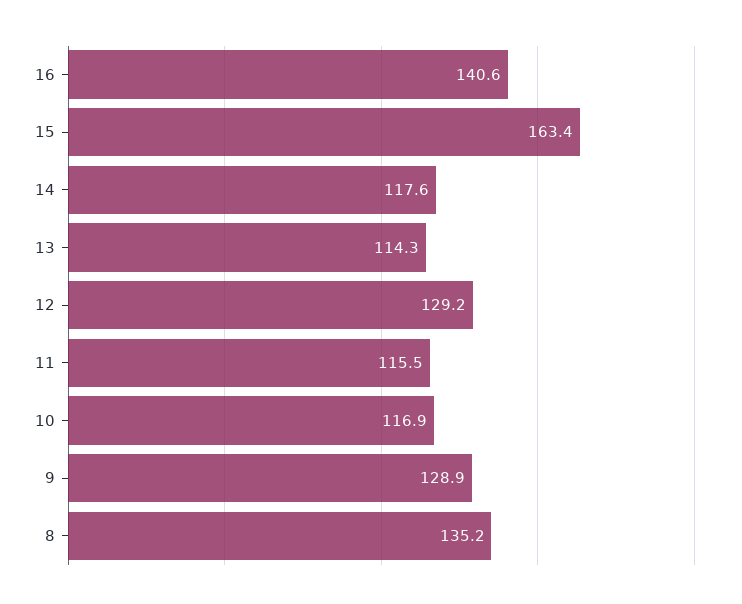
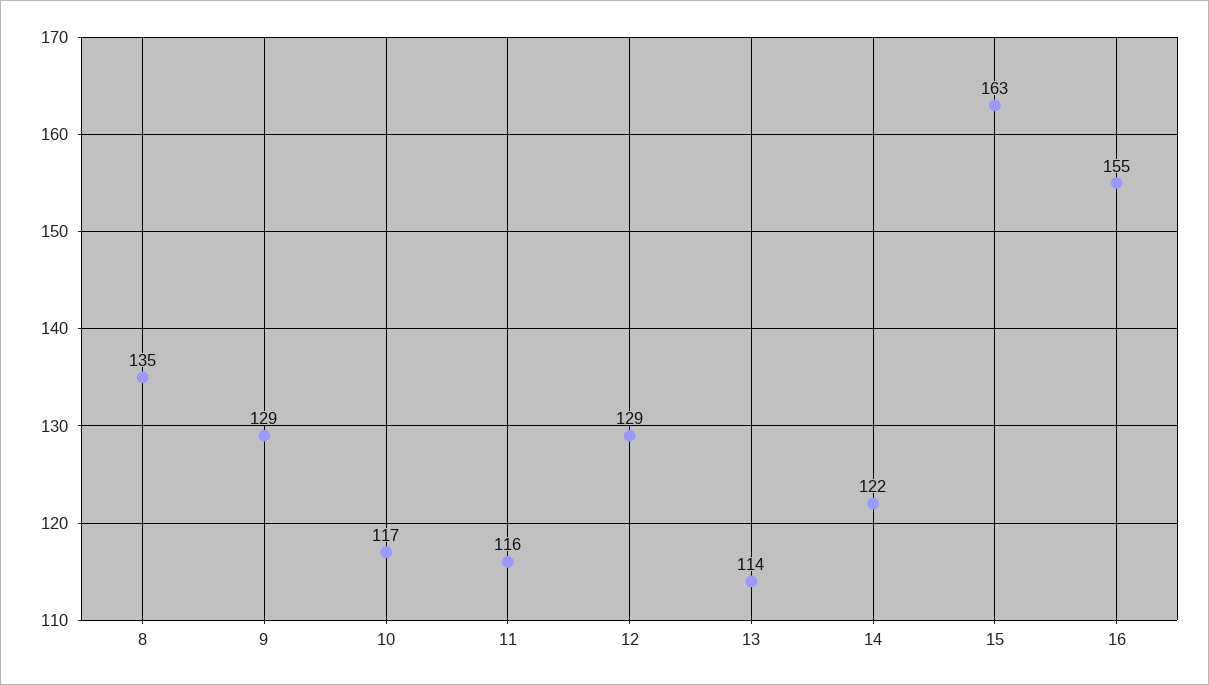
16: 140.6 -> 155
14: 117.6 -> 122

